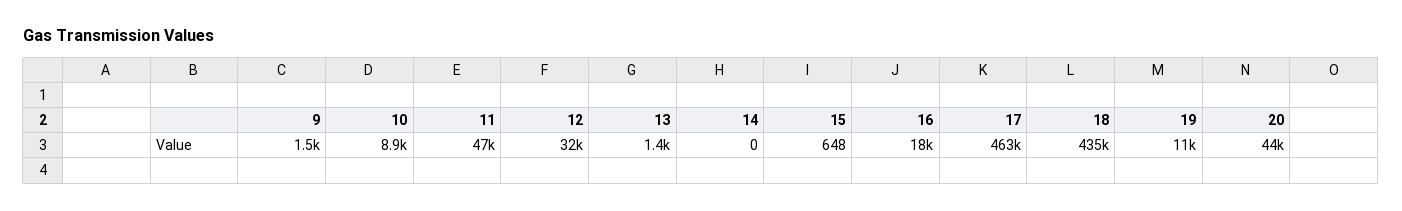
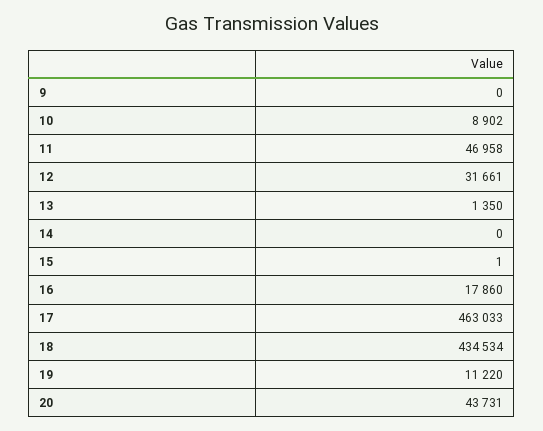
9: 1500 -> 0
15: 648 -> 1

